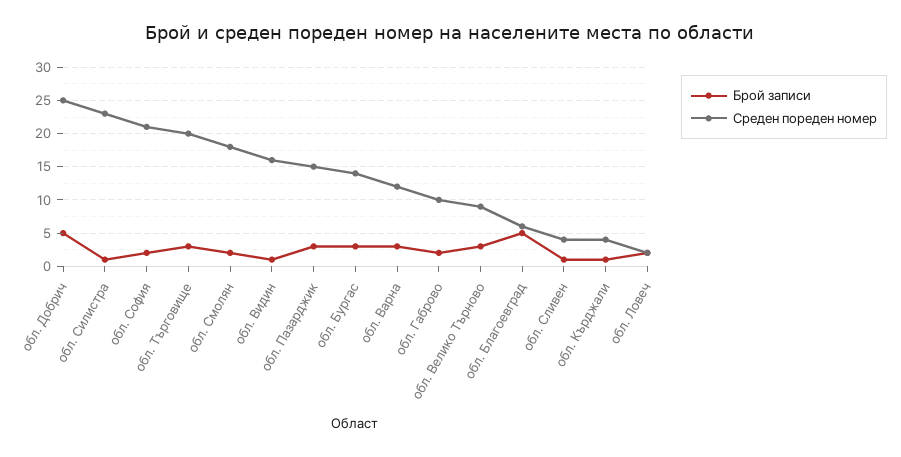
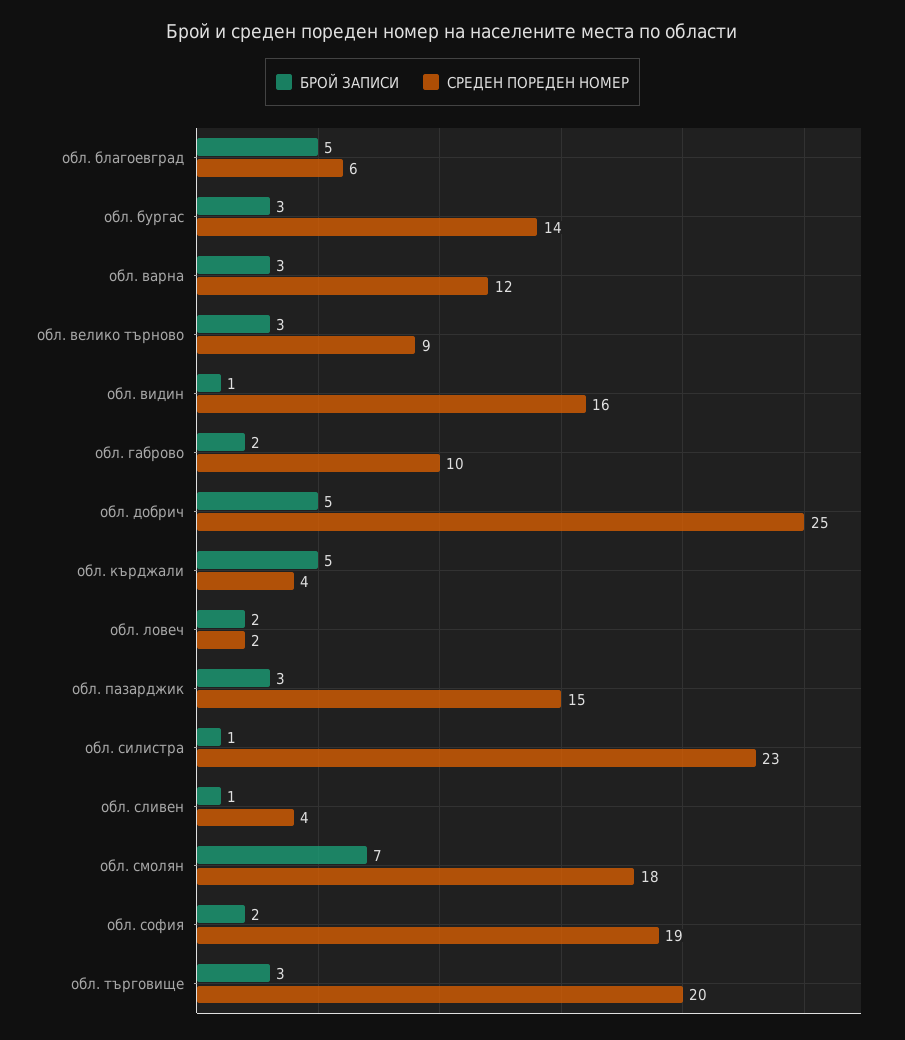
Среден пореден номер, обл. София: 21 -> 19
Брой записи, обл. Смолян: 2 -> 7
Брой записи, обл. Кърджали: 1 -> 5

